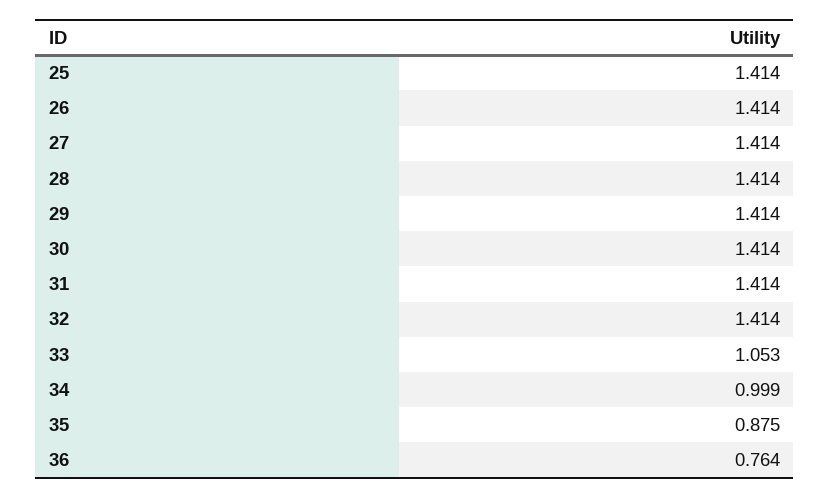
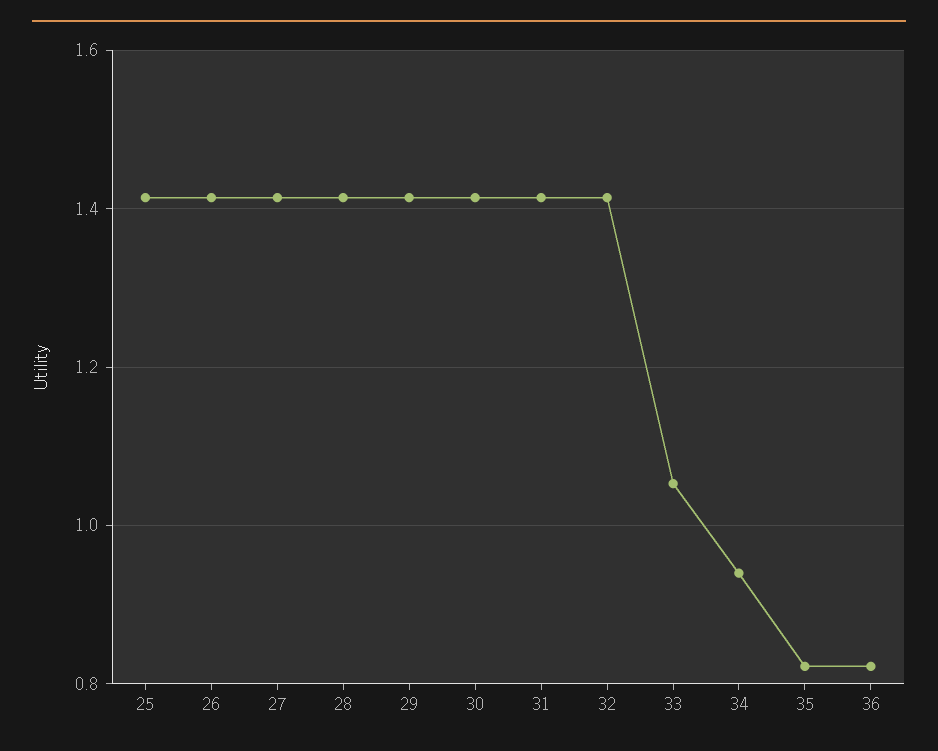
34: 0.999 -> 0.94
35: 0.875 -> 0.82
36: 0.764 -> 0.82

